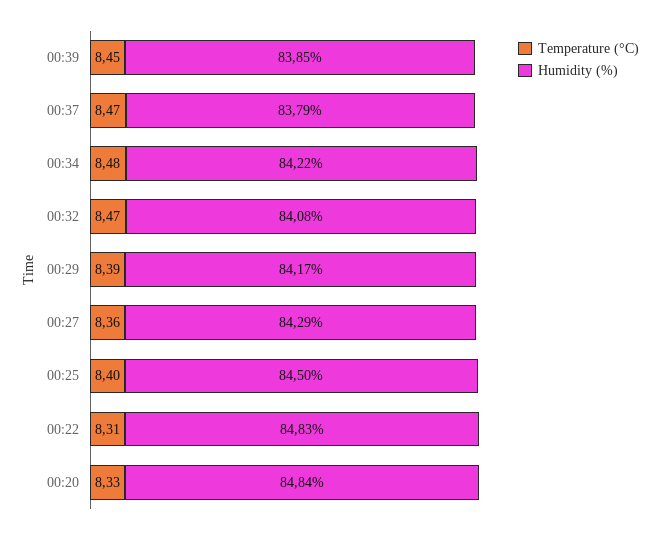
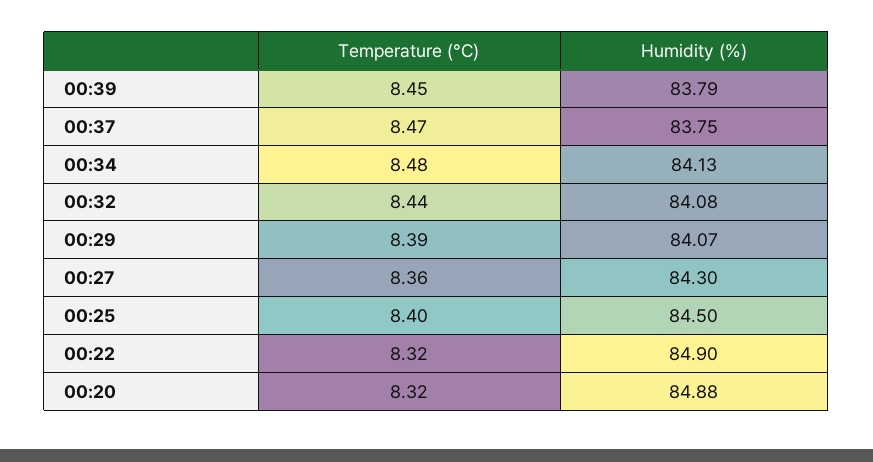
Humidity (%), 00:39: 83.85 -> 83.79
Humidity (%), 00:37: 83.79 -> 83.75
Humidity (%), 00:34: 84.22 -> 84.13
Temperature (°C), 00:32: 8.47 -> 8.44
Humidity (%), 00:29: 84.17 -> 84.07
Humidity (%), 00:27: 84.29 -> 84.3
Temperature (°C), 00:22: 8.31 -> 8.32
Humidity (%), 00:22: 84.83 -> 84.9
Temperature (°C), 00:20: 8.33 -> 8.32
Humidity (%), 00:20: 84.84 -> 84.88

